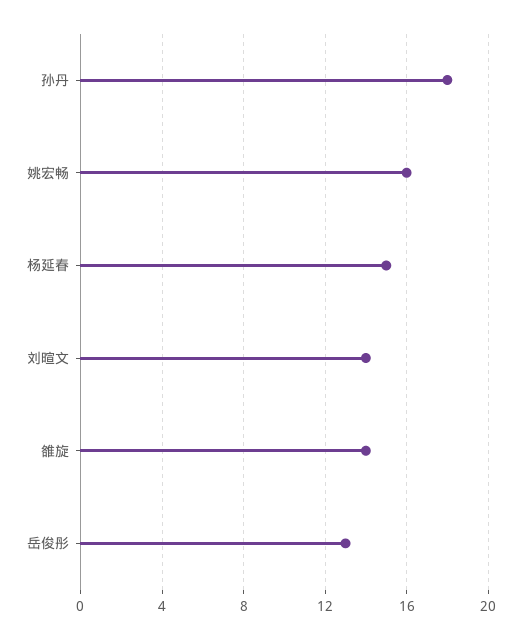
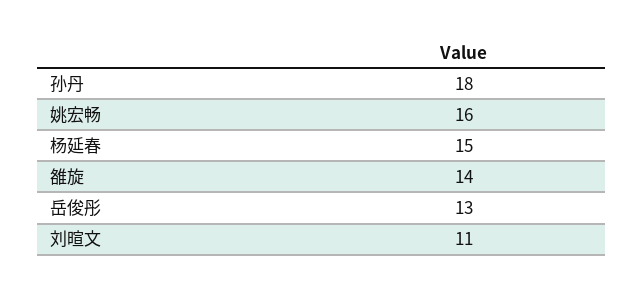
刘暄文: 14 -> 11

